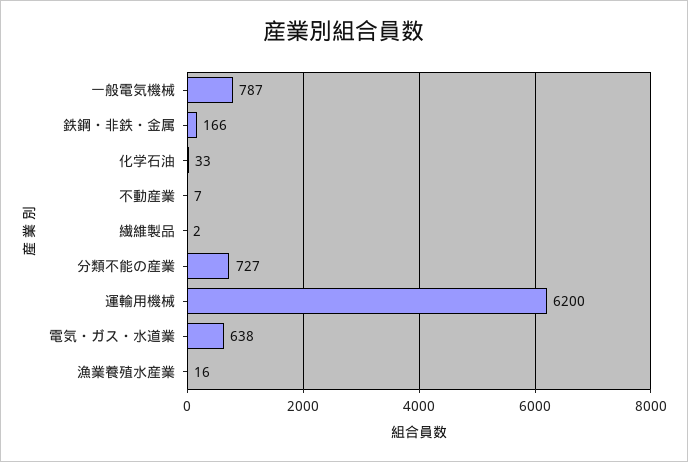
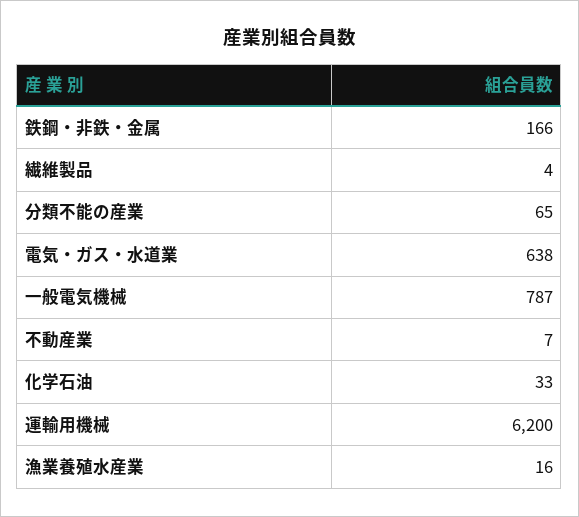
繊維製品: 2 -> 4
分類不能の産業: 727 -> 65

